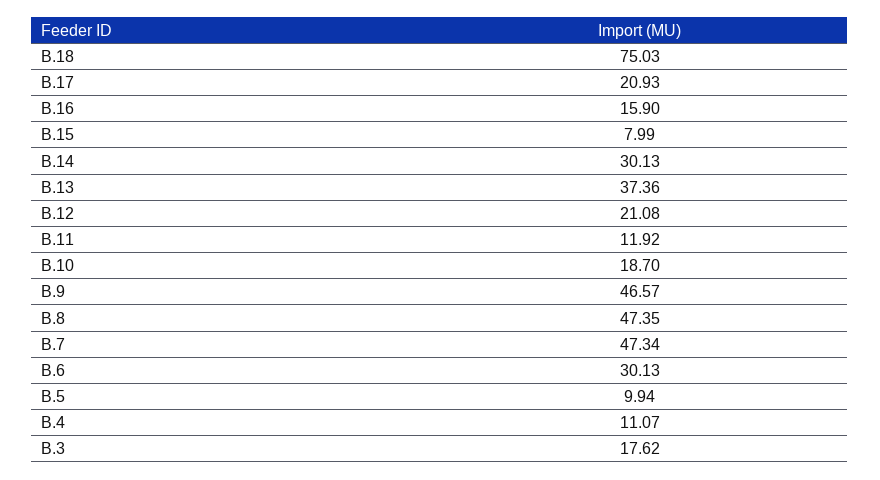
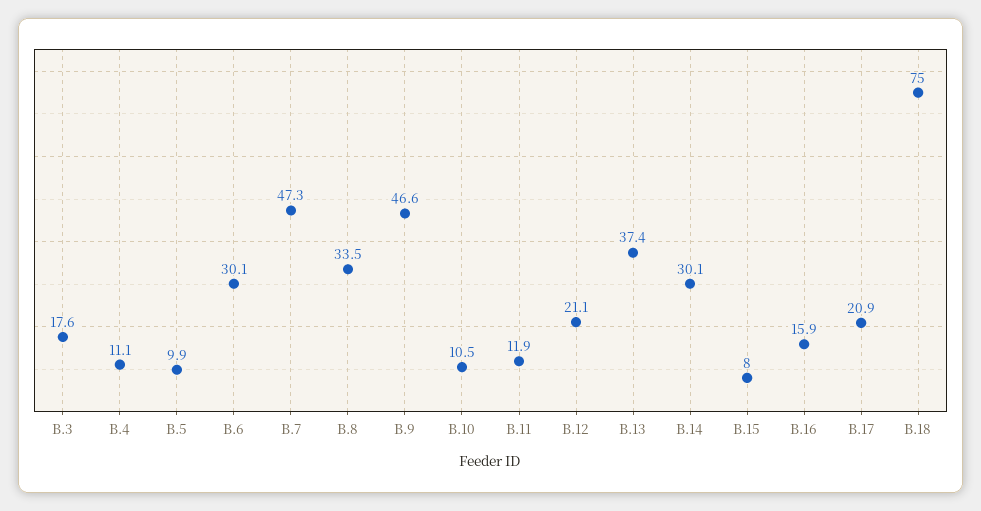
B.10: 18.7 -> 10.5
B.8: 47.35 -> 33.5

